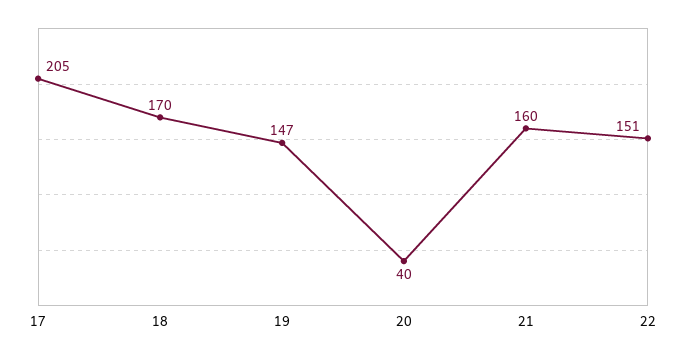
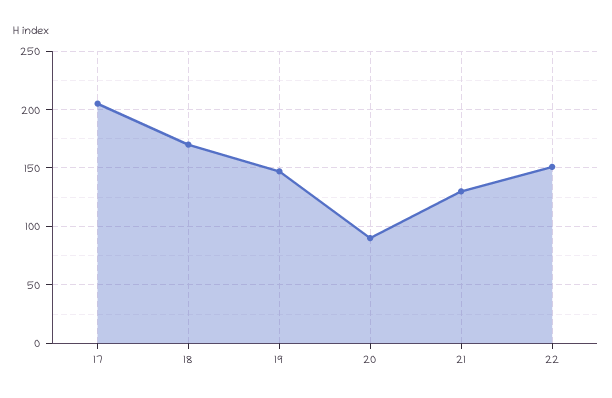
20: 40 -> 90
21: 160 -> 130

